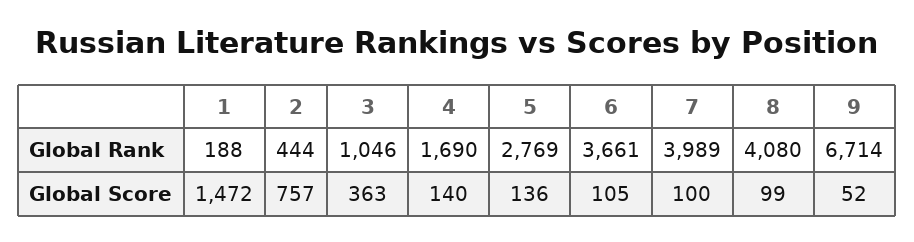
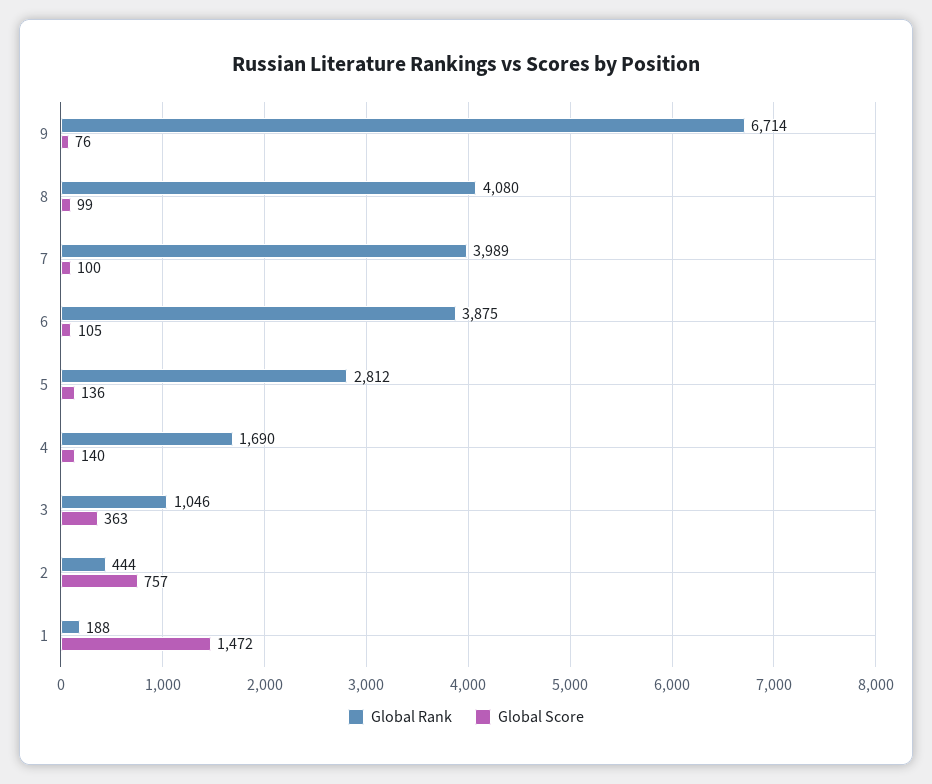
Global Rank, 5: 2769 -> 2812
Global Rank, 6: 3661 -> 3875
Global Score, 9: 52 -> 76

